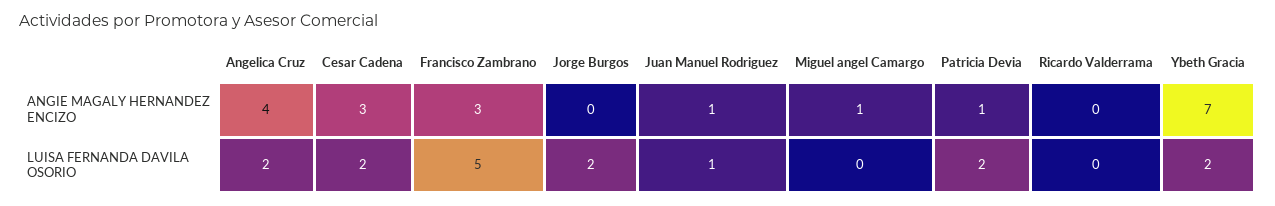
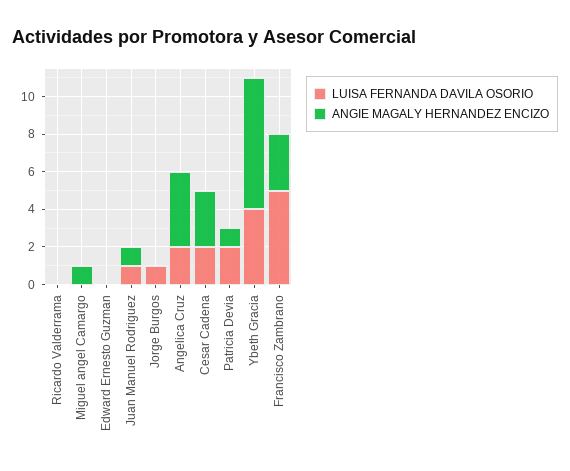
LUISA FERNANDA DAVILA OSORIO, Jorge Burgos: 2 -> 1
LUISA FERNANDA DAVILA OSORIO, Ybeth Gracia: 2 -> 4
LUISA FERNANDA DAVILA OSORIO, Edward Ernesto Guzman: none -> 0
ANGIE MAGALY HERNANDEZ ENCIZO, Edward Ernesto Guzman: none -> 0

